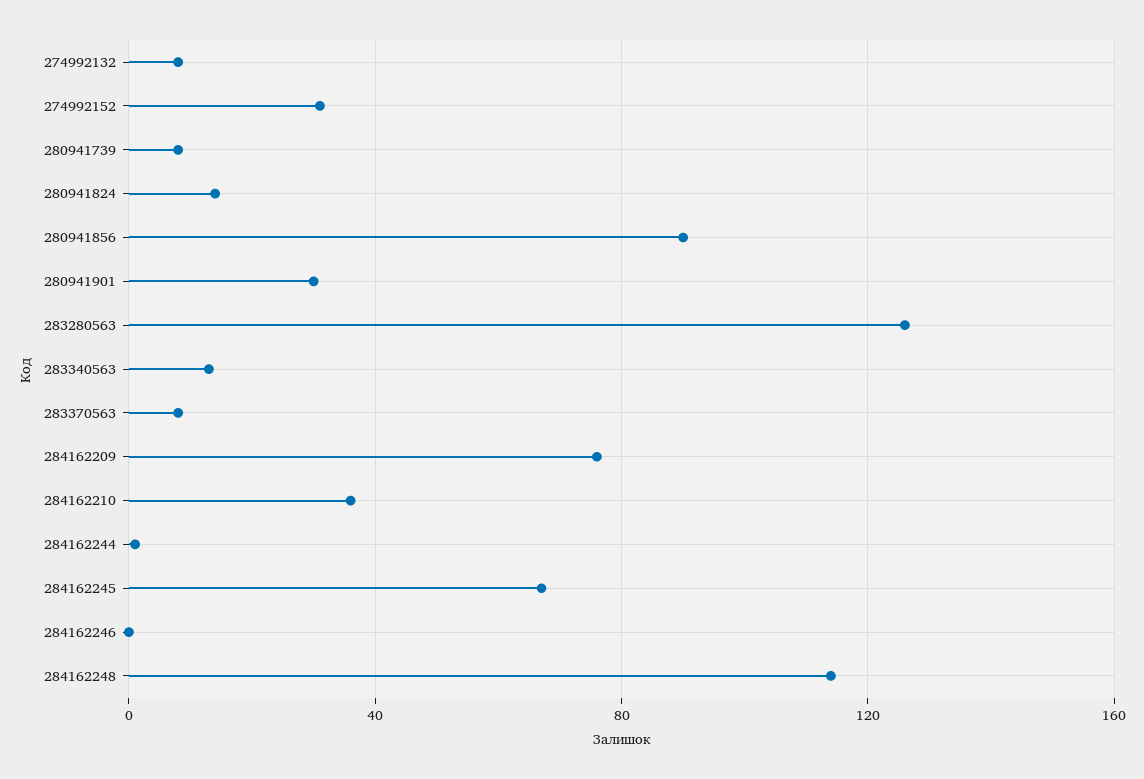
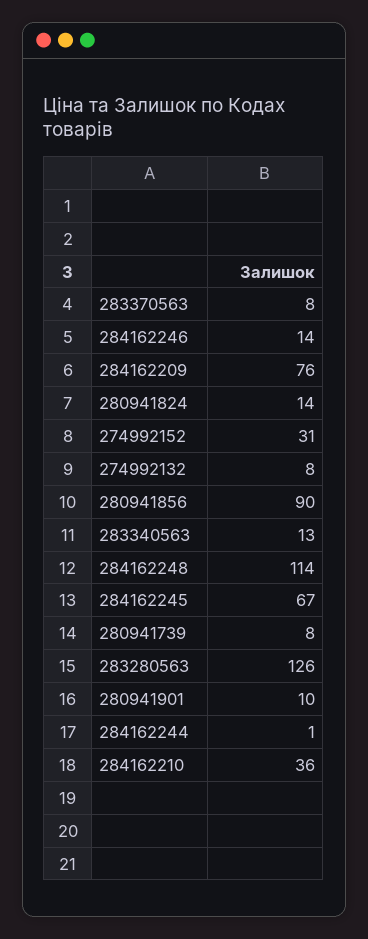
280941901: 30 -> 10
284162246: 0 -> 14

